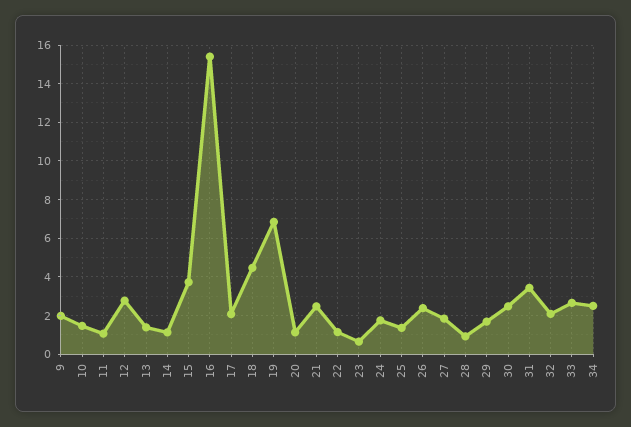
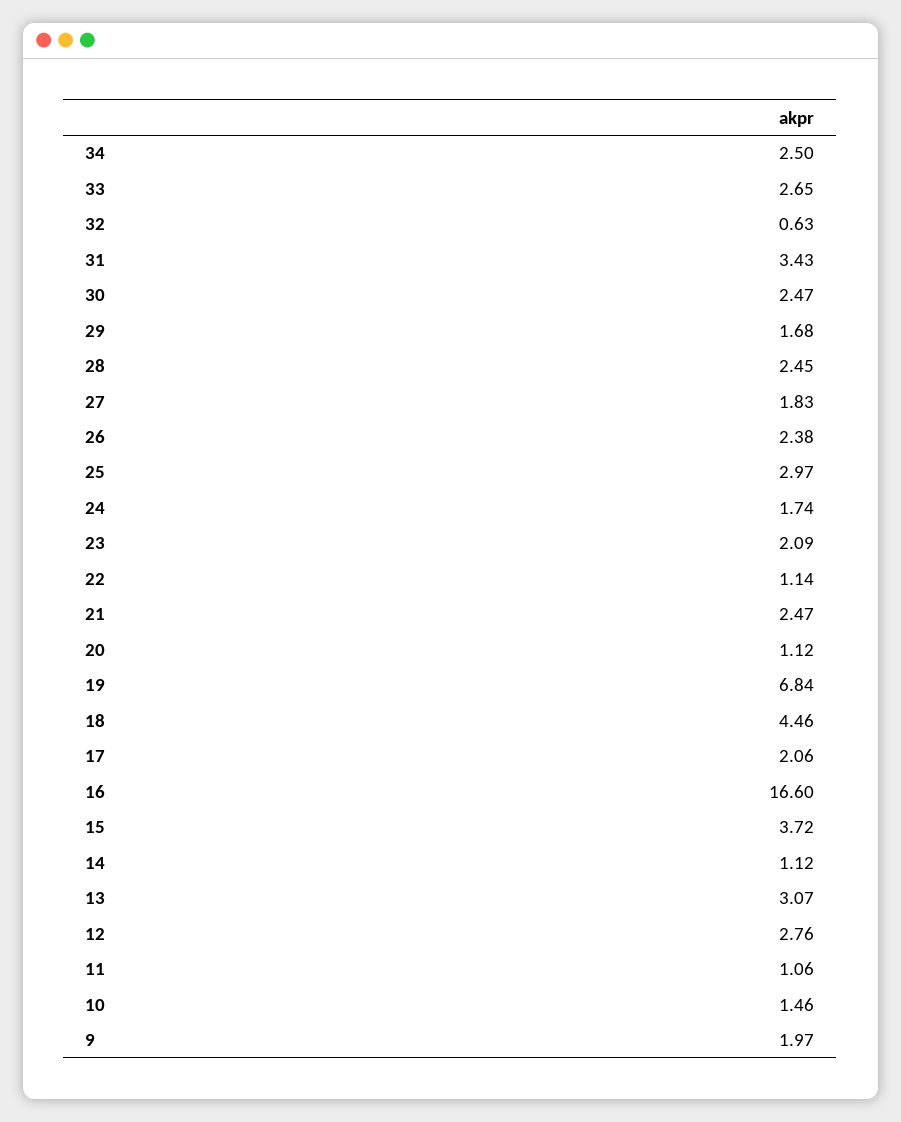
13: 1.5 -> 3.07
16: 15.5 -> 16.6
23: 0.5 -> 2.09
25: 1.5 -> 2.97
28: 1 -> 2.45
32: 2 -> 0.63

